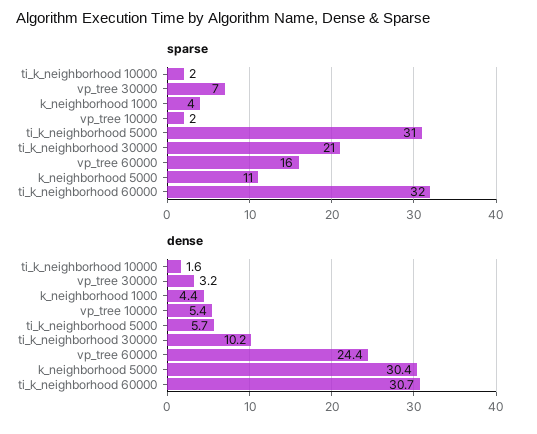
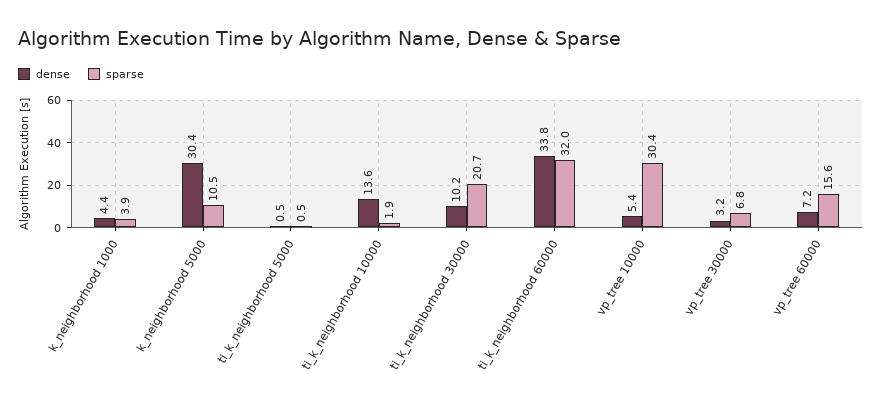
sparse, vp_tree 10000: 2 -> 30.4
sparse, ti_k_neighborhood 5000: 31 -> 0.5
dense, ti_k_neighborhood 10000: 1.6 -> 13.6
dense, ti_k_neighborhood 5000: 5.7 -> 0.5
dense, vp_tree 60000: 24.4 -> 7.2
dense, ti_k_neighborhood 60000: 30.7 -> 33.8

